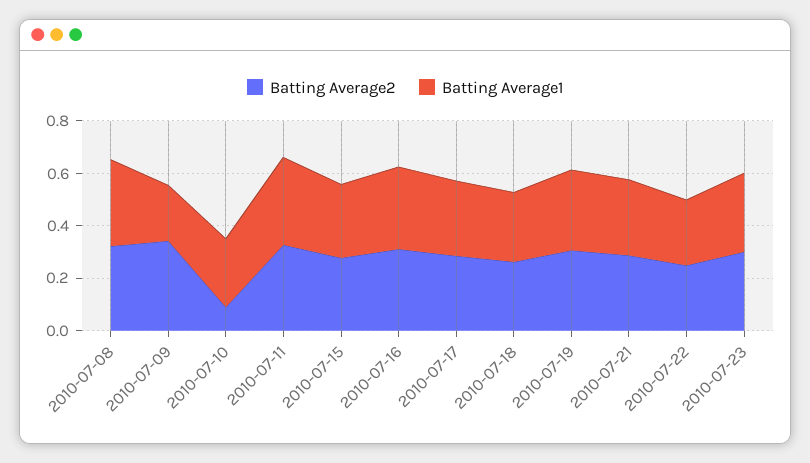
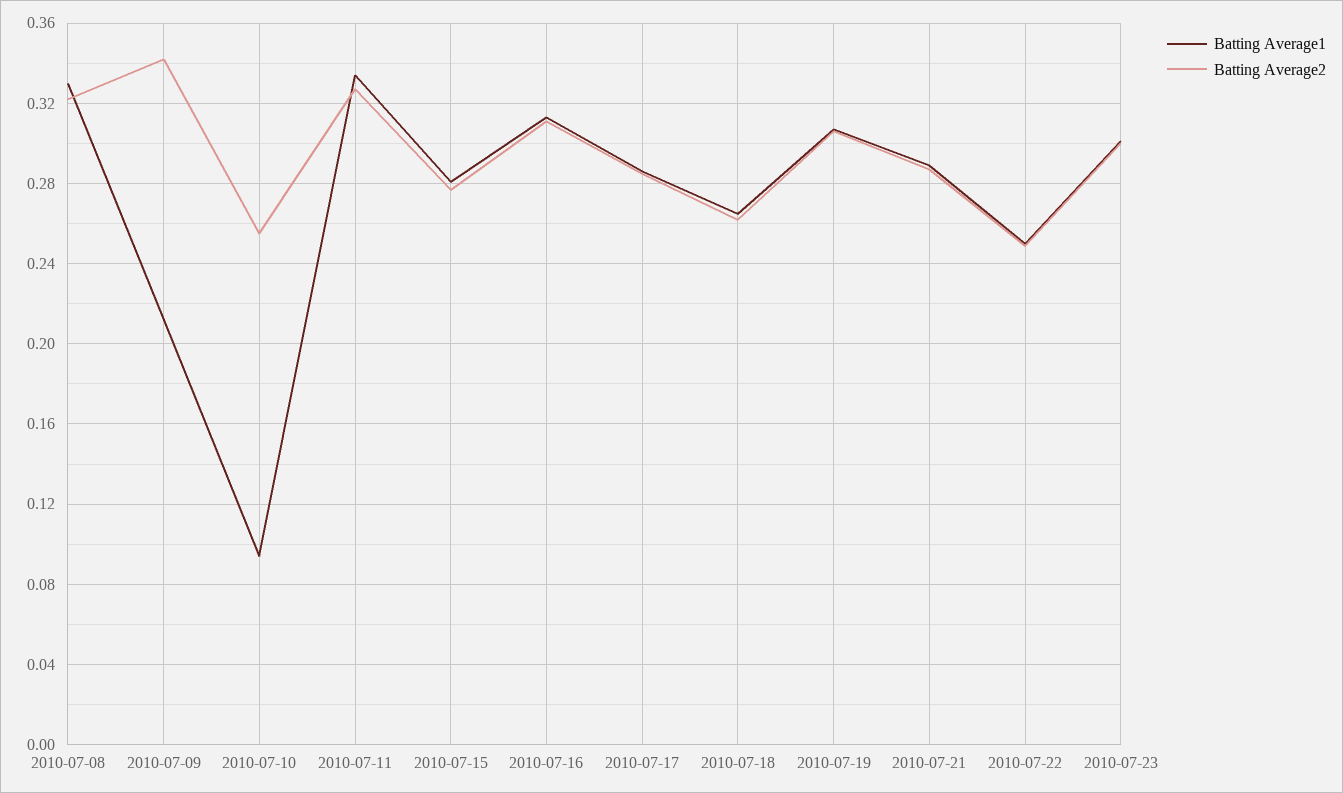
Batting Average2, 2010-07-10: 0.1 -> 0.255
Batting Average1, 2010-07-10: 0.25 -> 0.095

